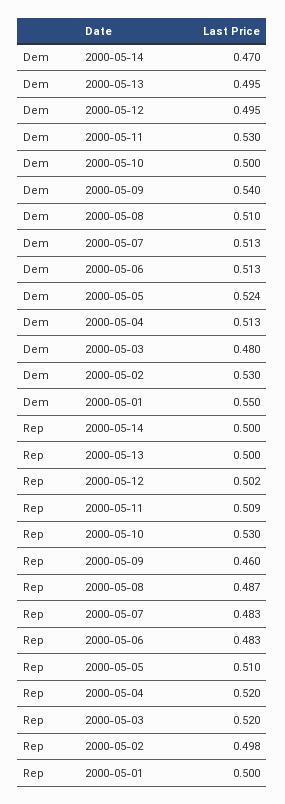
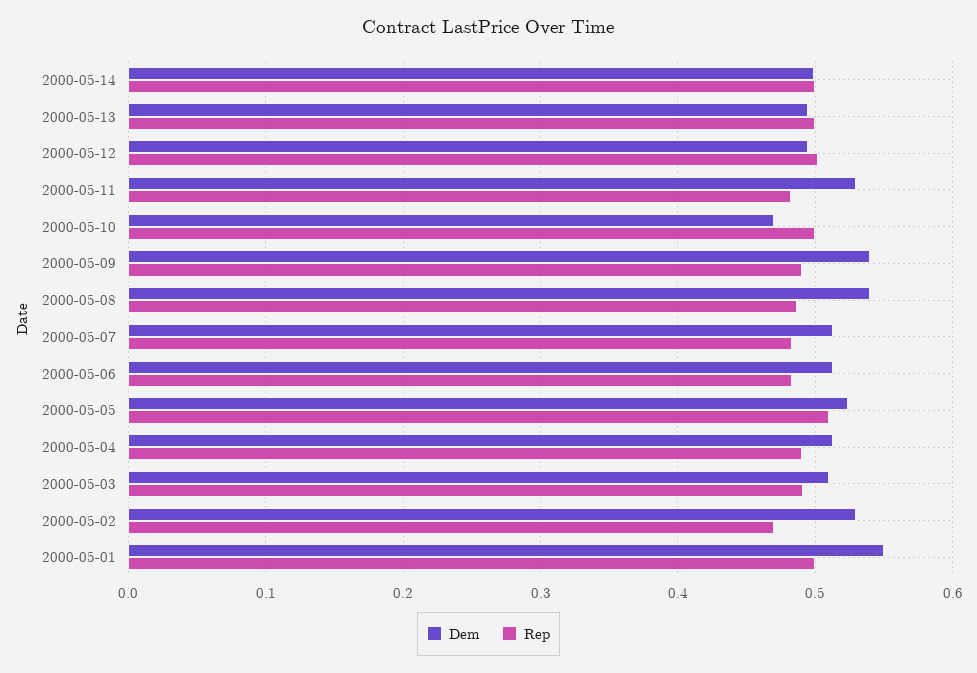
Dem, 2000-05-14: 0.47 -> 0.5
Dem, 2000-05-10: 0.5 -> 0.47
Dem, 2000-05-08: 0.51 -> 0.54
Dem, 2000-05-03: 0.48 -> 0.51
Rep, 2000-05-11: 0.509 -> 0.48
Rep, 2000-05-10: 0.53 -> 0.5
Rep, 2000-05-09: 0.46 -> 0.49
Rep, 2000-05-04: 0.52 -> 0.49
Rep, 2000-05-03: 0.52 -> 0.49
Rep, 2000-05-02: 0.498 -> 0.47

